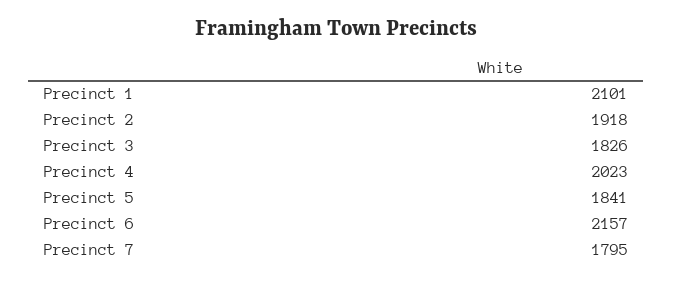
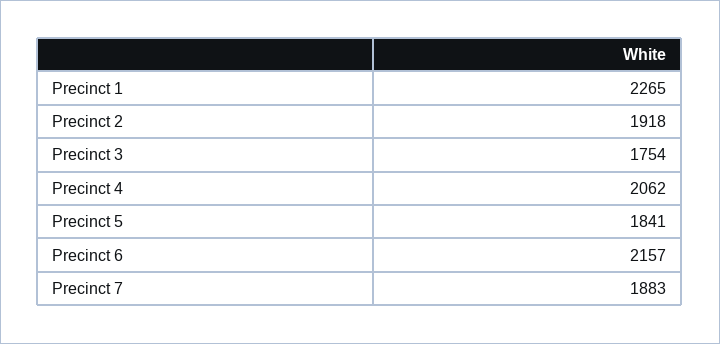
Precinct 1: 2101 -> 2265
Precinct 3: 1826 -> 1754
Precinct 4: 2023 -> 2062
Precinct 7: 1795 -> 1883

